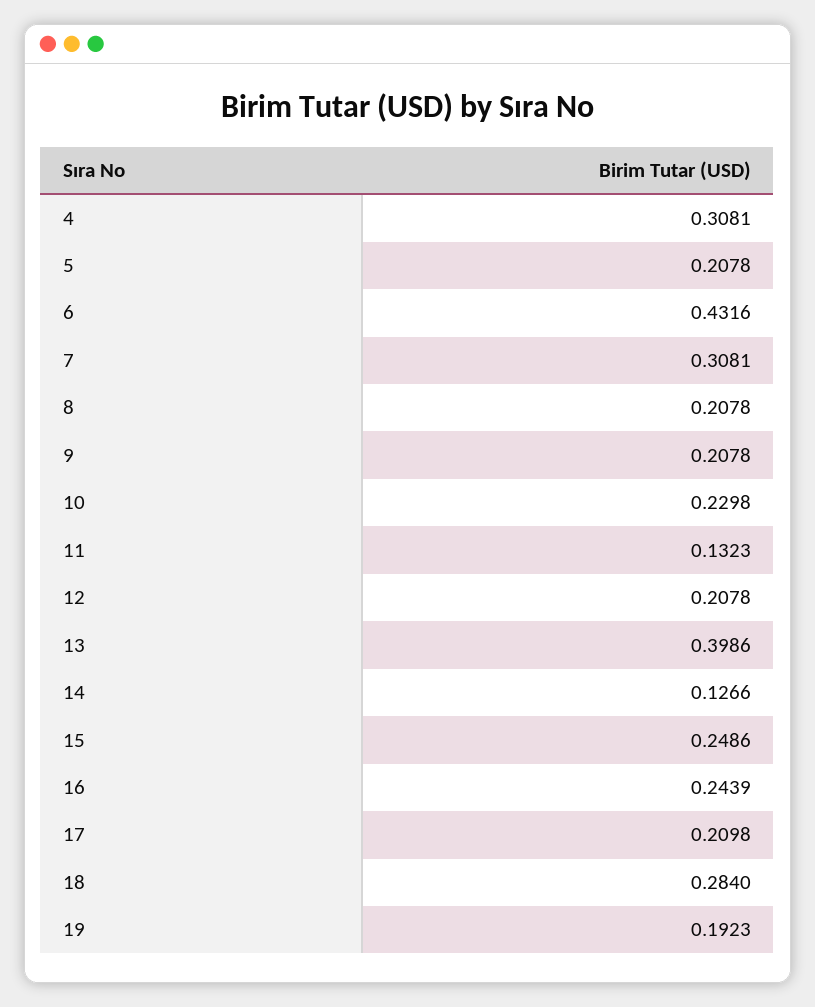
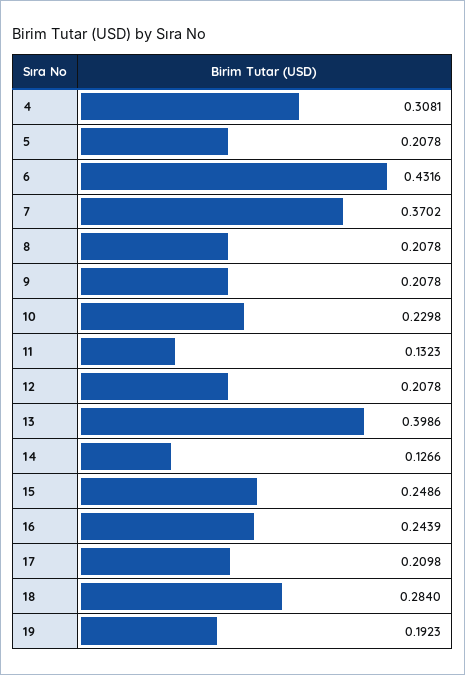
7: 0.3081 -> 0.3702

